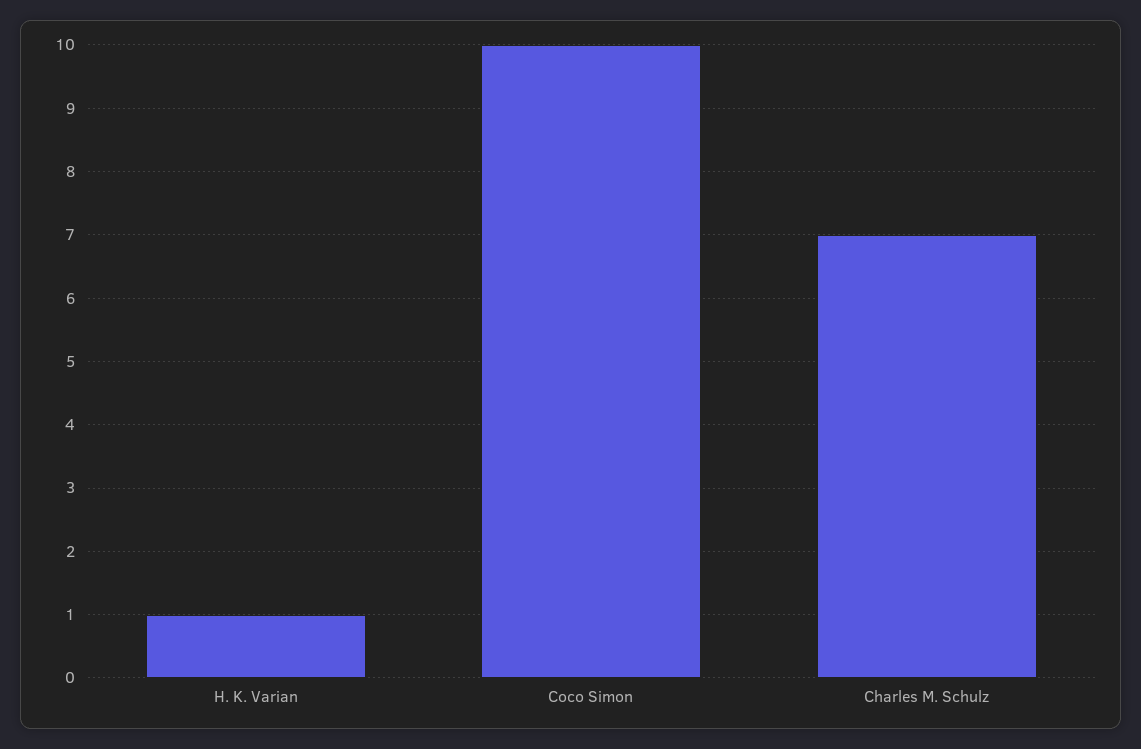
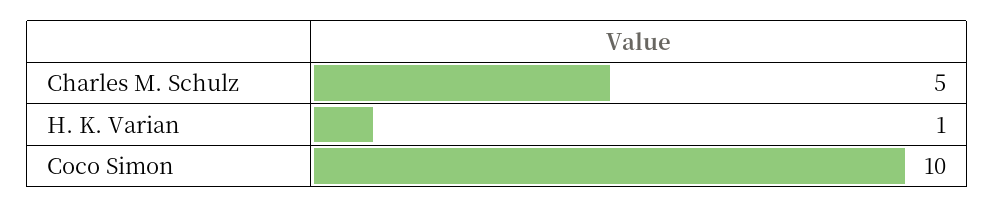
Charles M. Schulz: 7 -> 5

